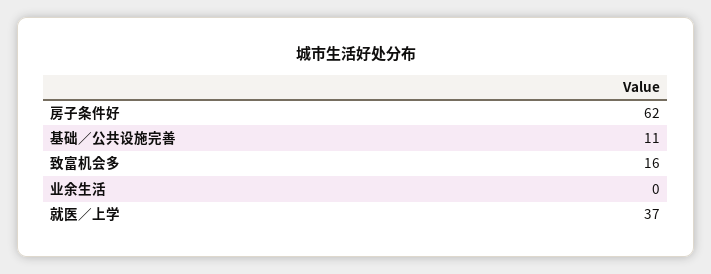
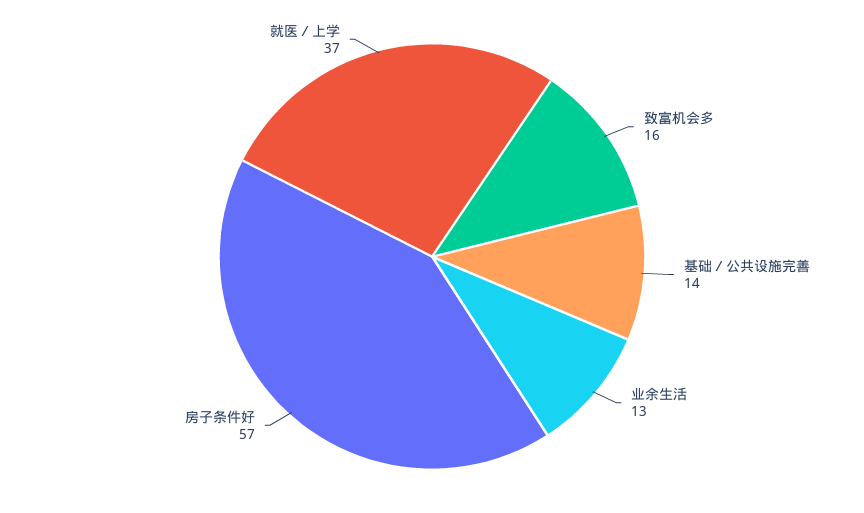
房子条件好: 62 -> 57
基础／公共设施完善: 11 -> 14
业余生活: 0 -> 13

